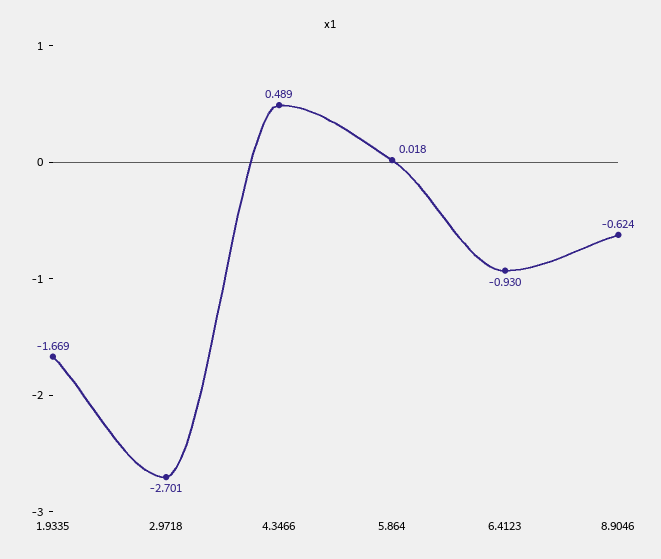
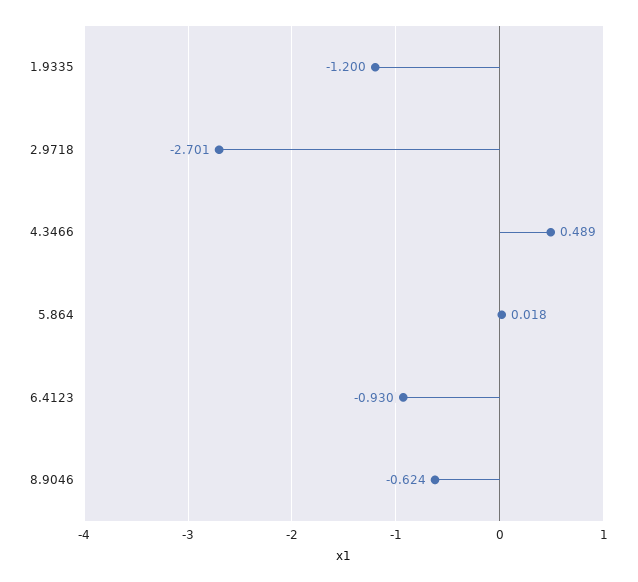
1.9335: -1.669 -> -1.2

